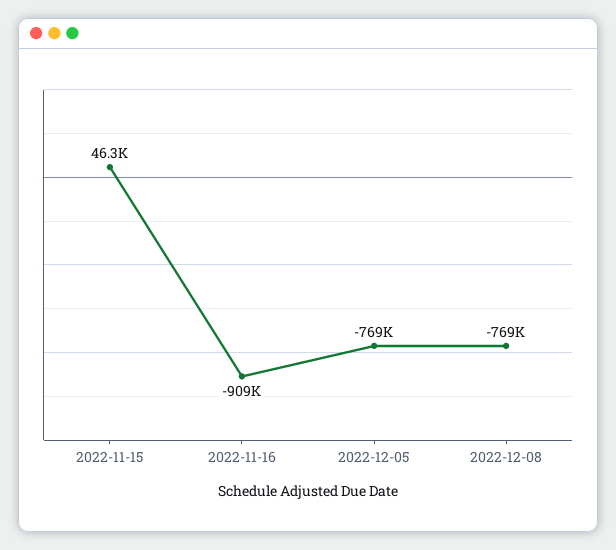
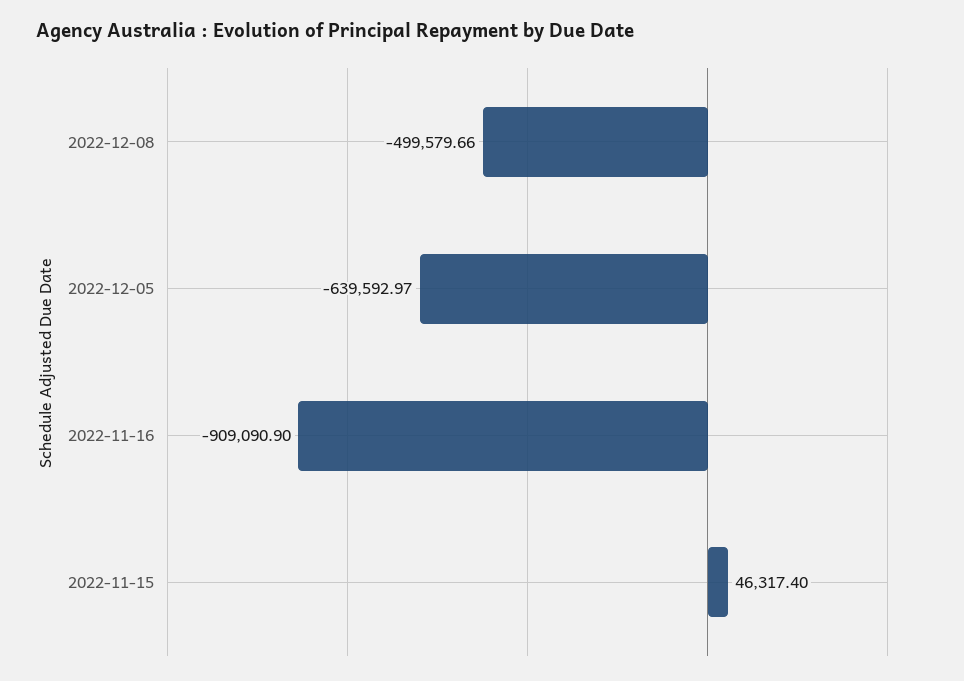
2022-12-05: -769000 -> -639592.97
2022-12-08: -769000 -> -499579.66

